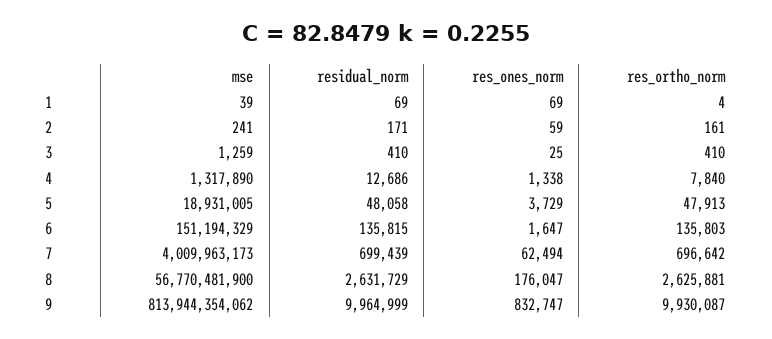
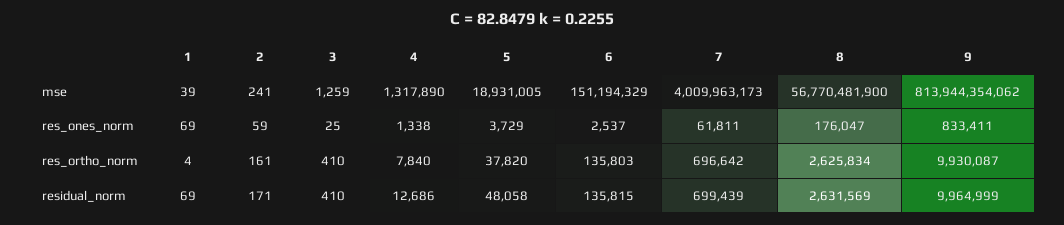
res_ortho_norm, 5: 47913 -> 37820
res_ones_norm, 6: 1647 -> 2537
res_ones_norm, 7: 62494 -> 61811
residual_norm, 8: 2631729 -> 2631569
res_ortho_norm, 8: 2625881 -> 2625834
res_ones_norm, 9: 832747 -> 833411

